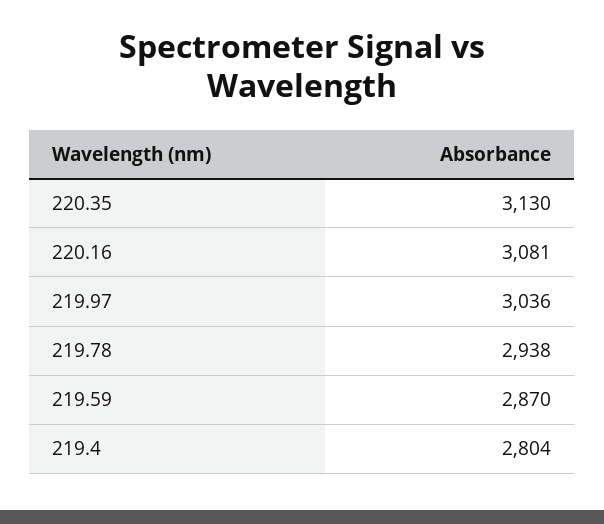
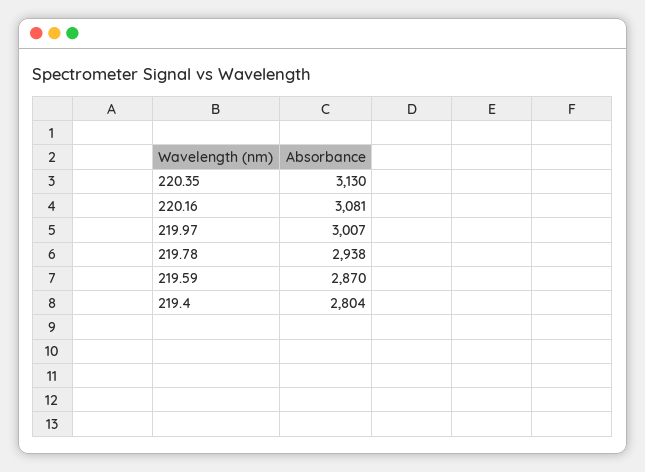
219.97: 3036 -> 3007

